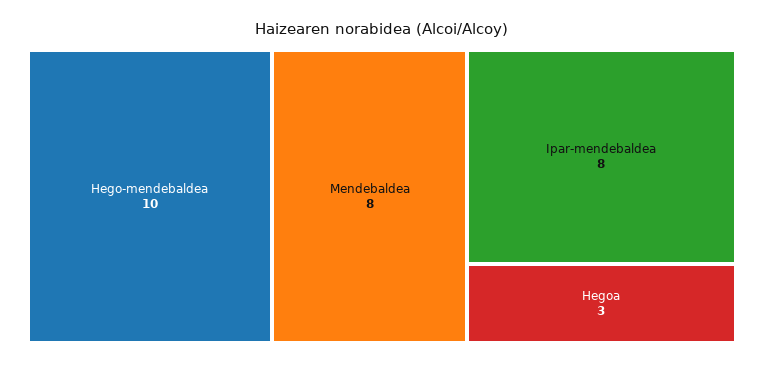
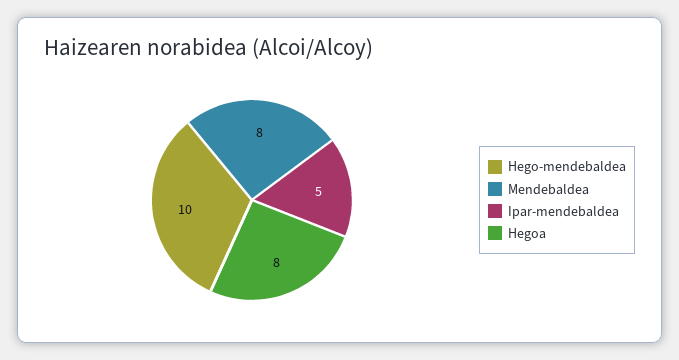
Ipar-mendebaldea: 8 -> 5
Hegoa: 3 -> 8

